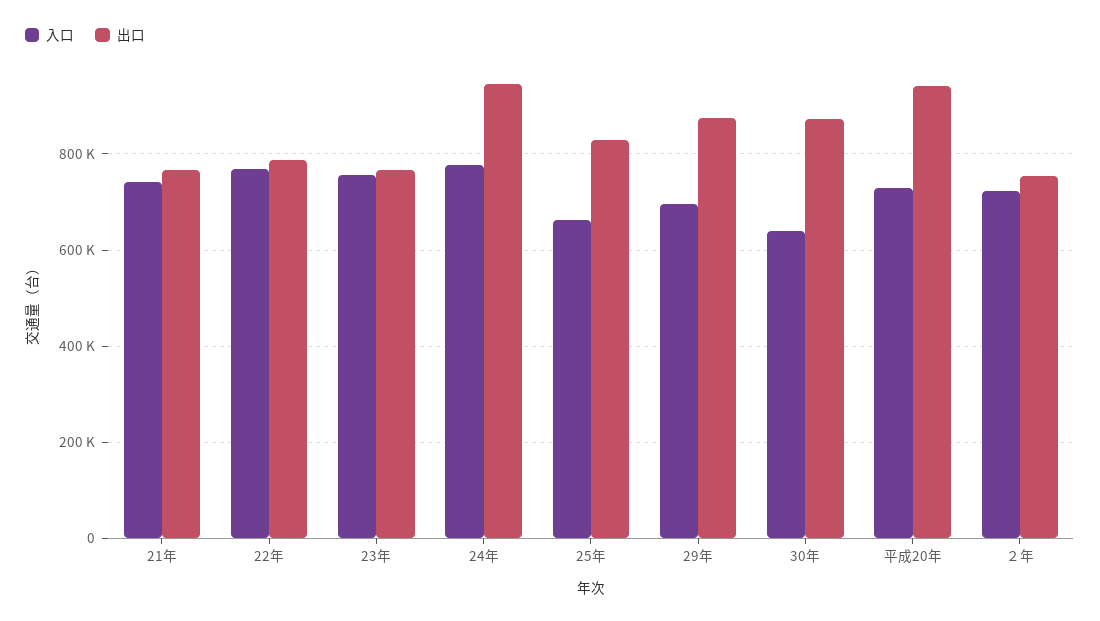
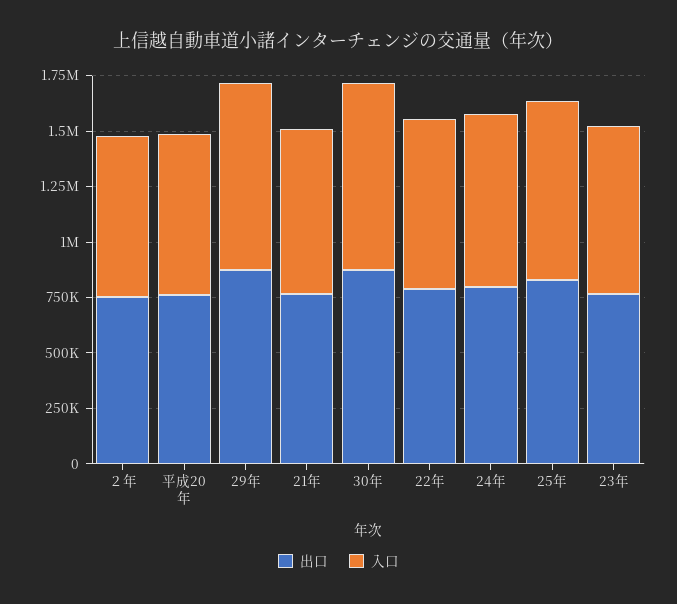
出口, 24年: 940000 -> 800000
入口, 25年: 660000 -> 800000
入口, 29年: 700000 -> 850000
入口, 30年: 640000 -> 850000
出口, 平成20年: 940000 -> 750000

